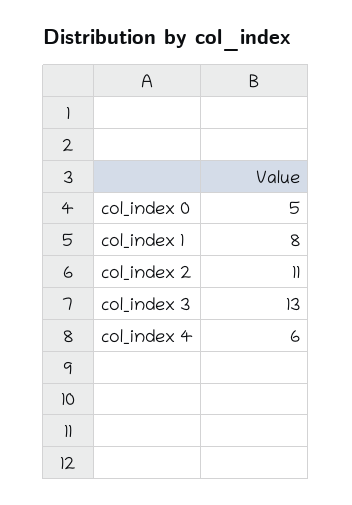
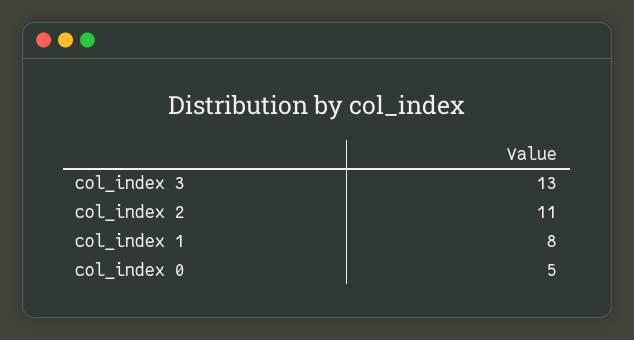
col_index 4: 6 -> none

